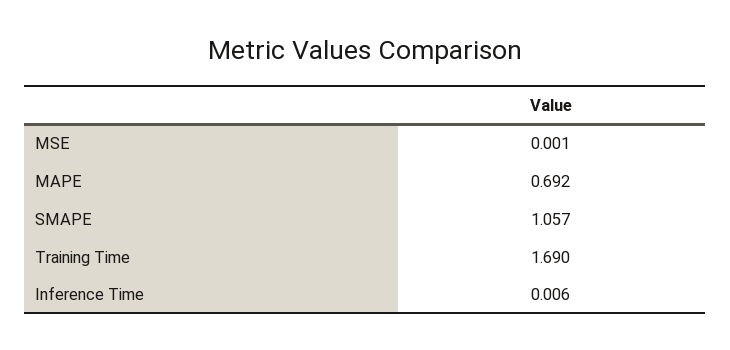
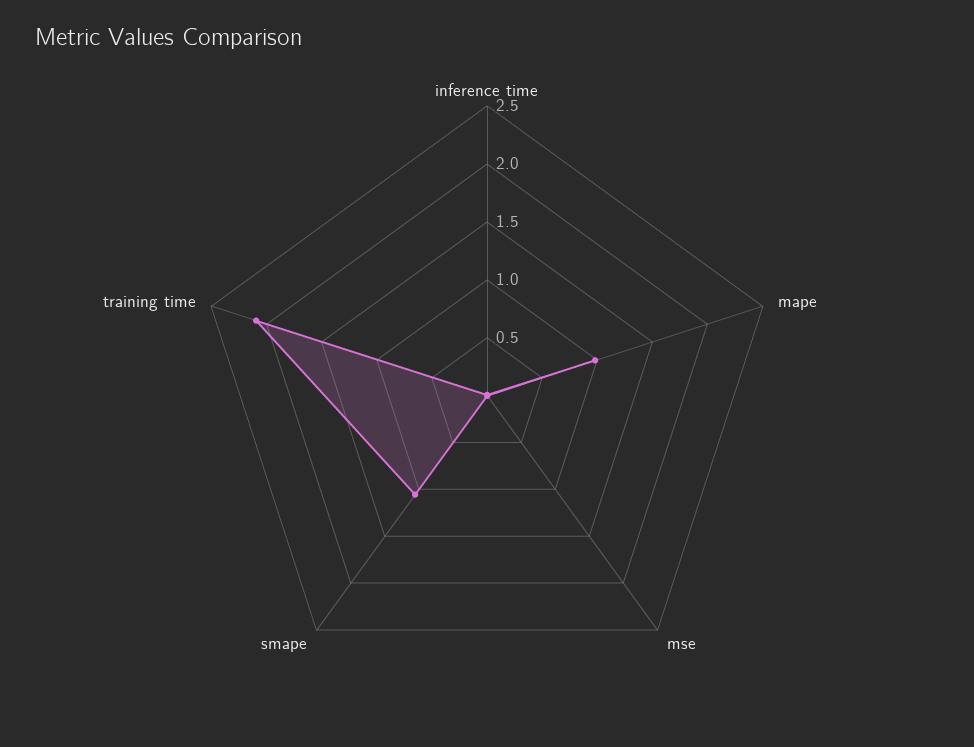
MAPE: 0.692 -> 1
Training Time: 1.69 -> 2.1

